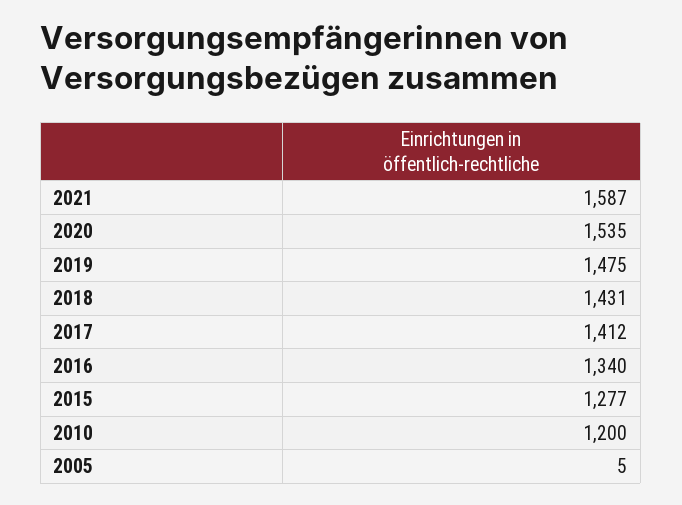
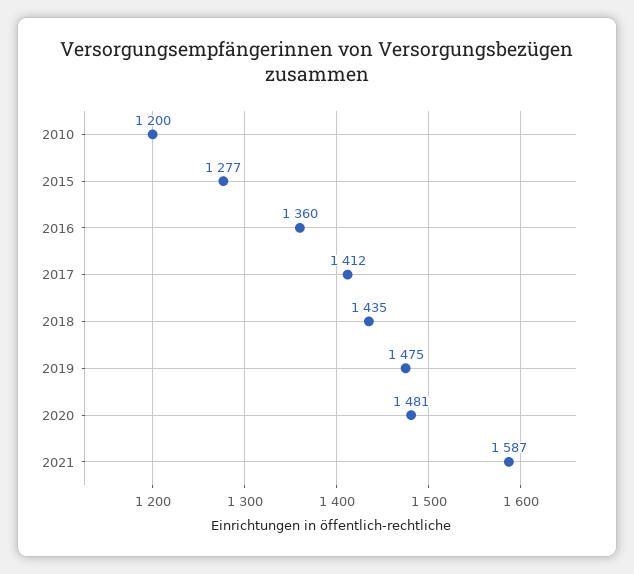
2020: 1535 -> 1481
2018: 1431 -> 1435
2016: 1340 -> 1360
2005: 5 -> none

